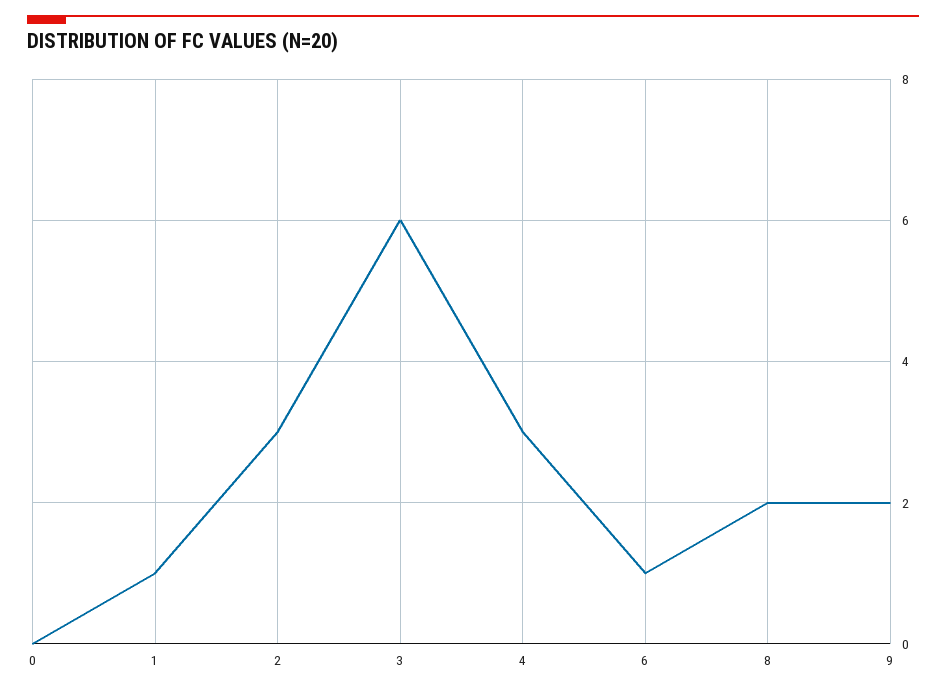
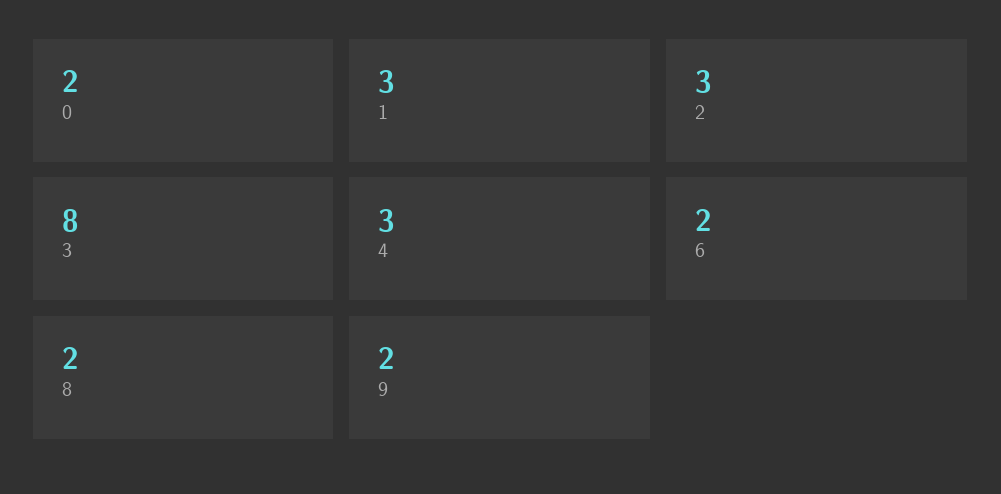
0: 0 -> 2
1: 1 -> 3
3: 6 -> 8
6: 1 -> 2

